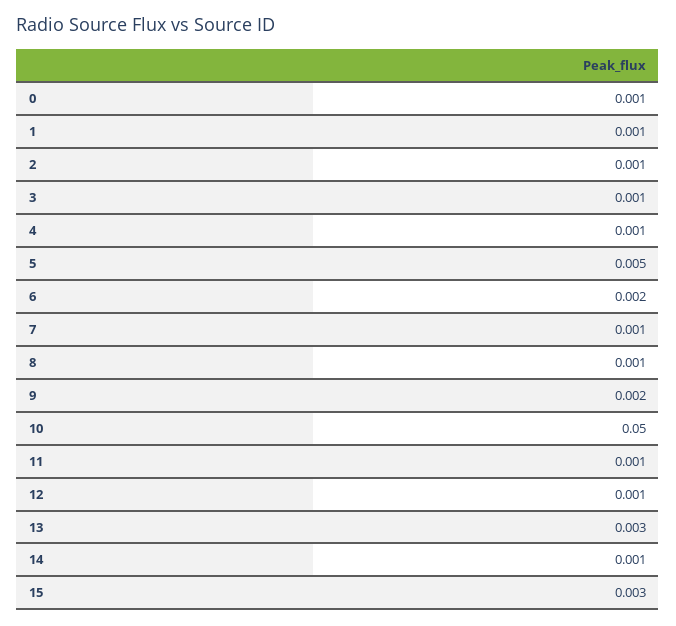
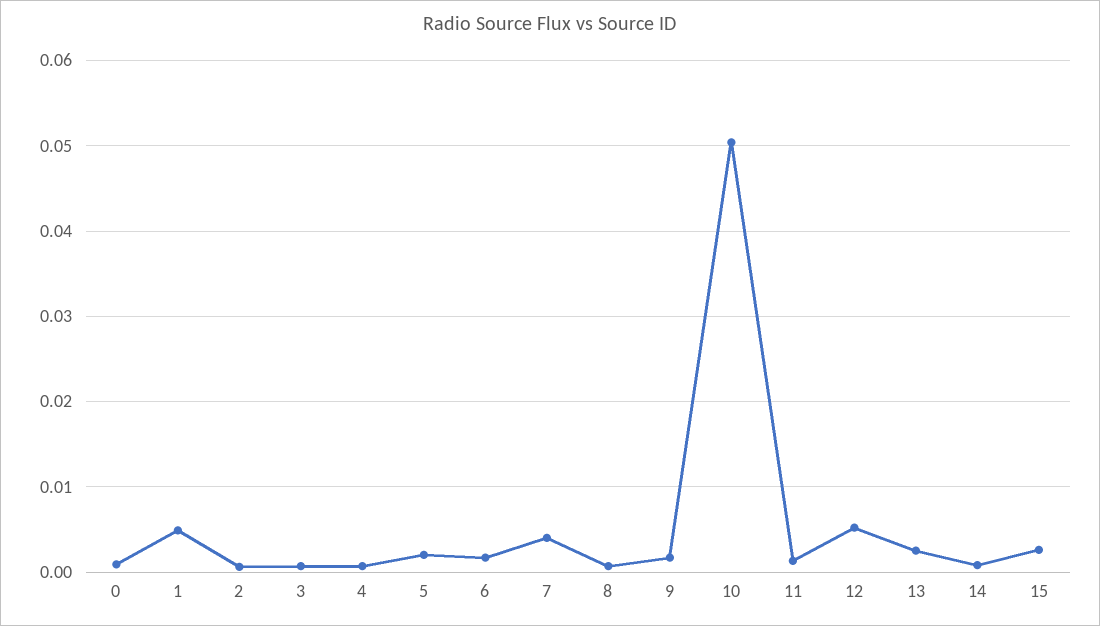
1: 0.001 -> 0.005
5: 0.005 -> 0.002
7: 0.001 -> 0.004
12: 0.001 -> 0.005

